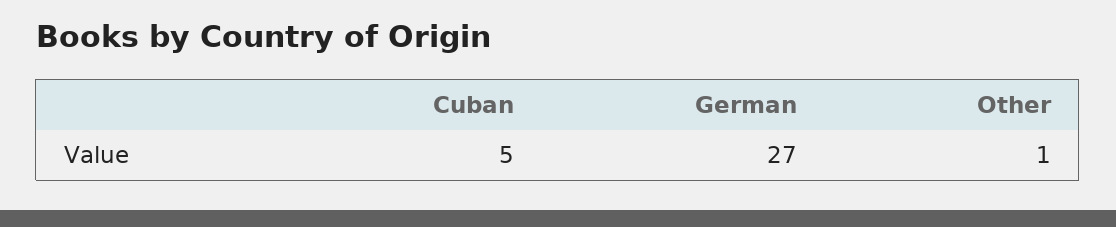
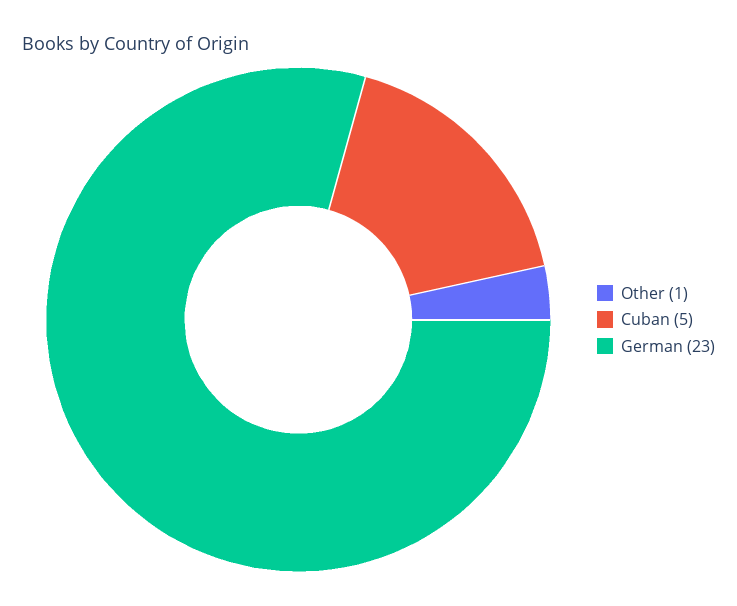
German: 27 -> 23

